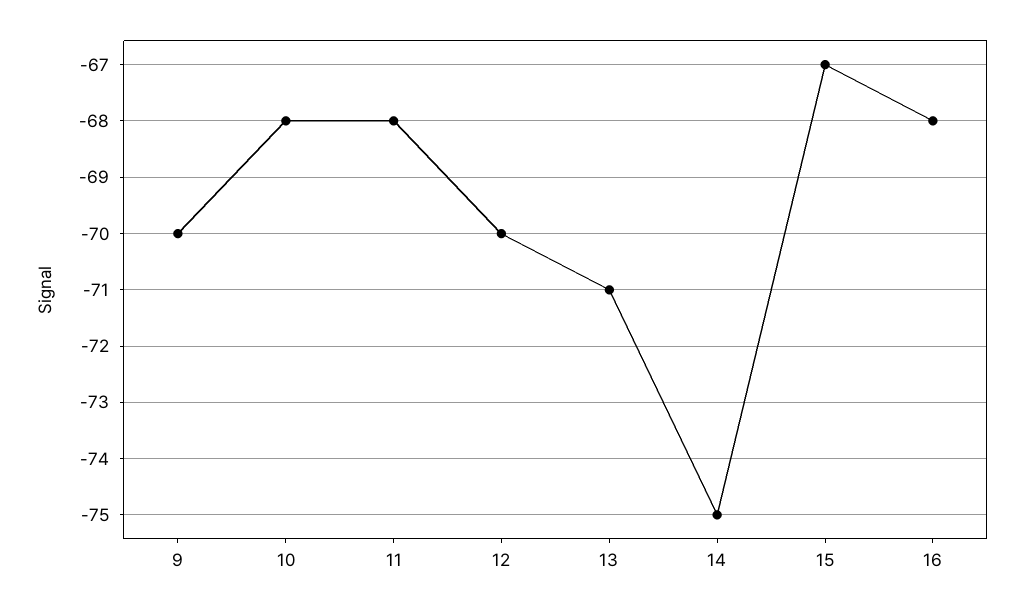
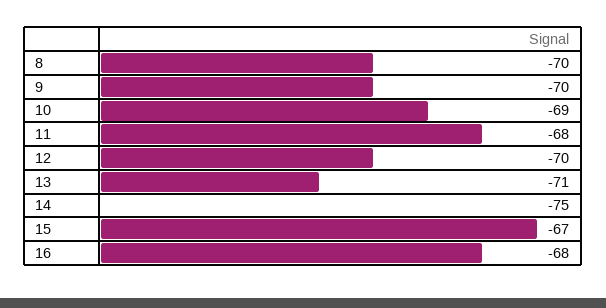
10: -68 -> -69
8: none -> -70

